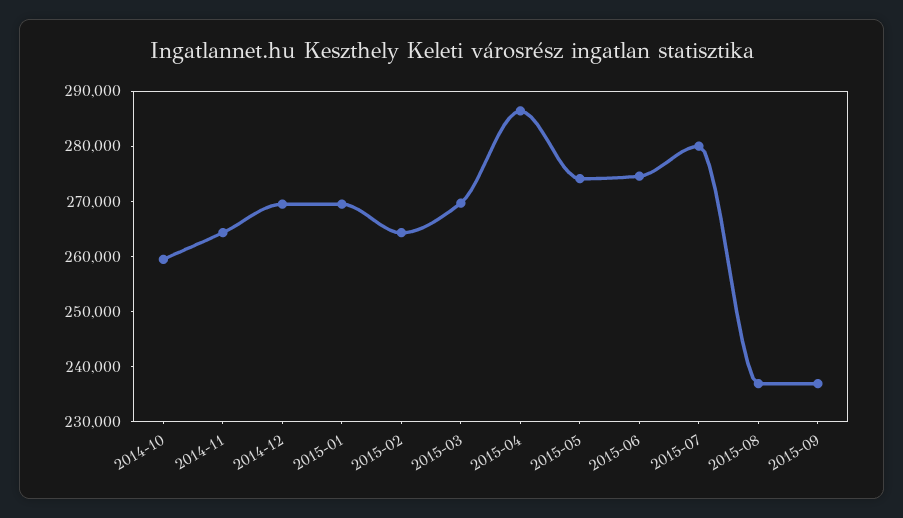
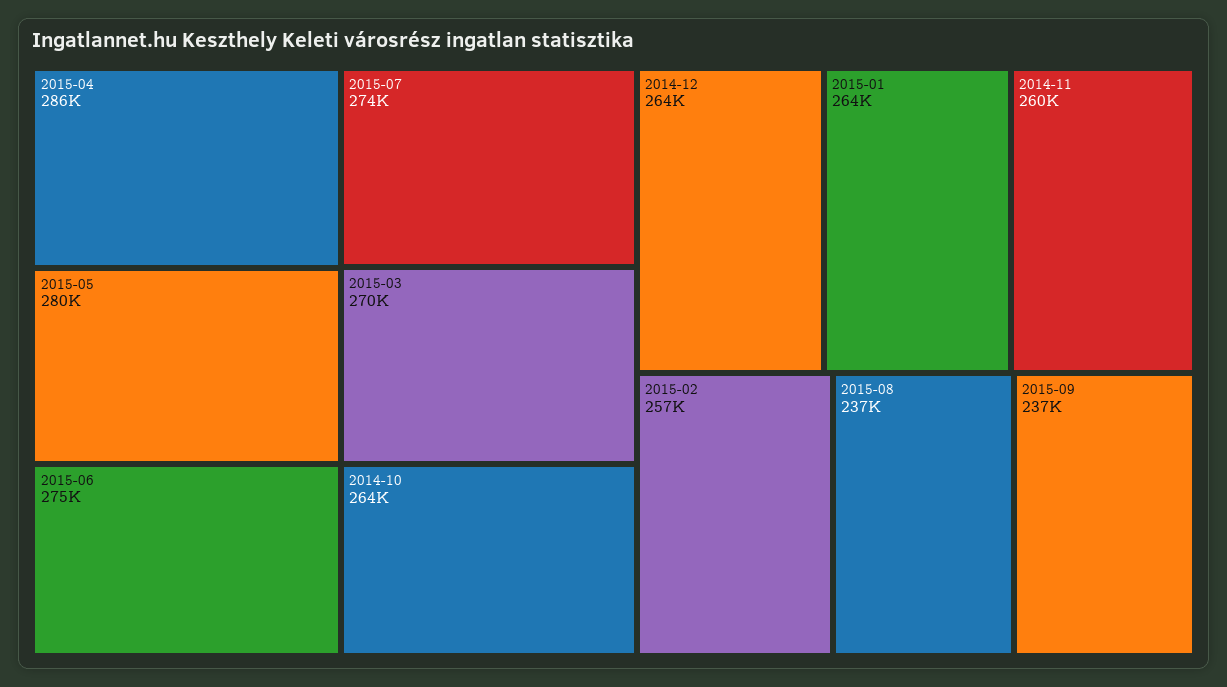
2014-10: 260000 -> 264000
2014-11: 264000 -> 260000
2014-12: 270000 -> 264000
2015-01: 270000 -> 264000
2015-02: 264000 -> 257000
2015-05: 274000 -> 280000
2015-07: 280000 -> 274000

